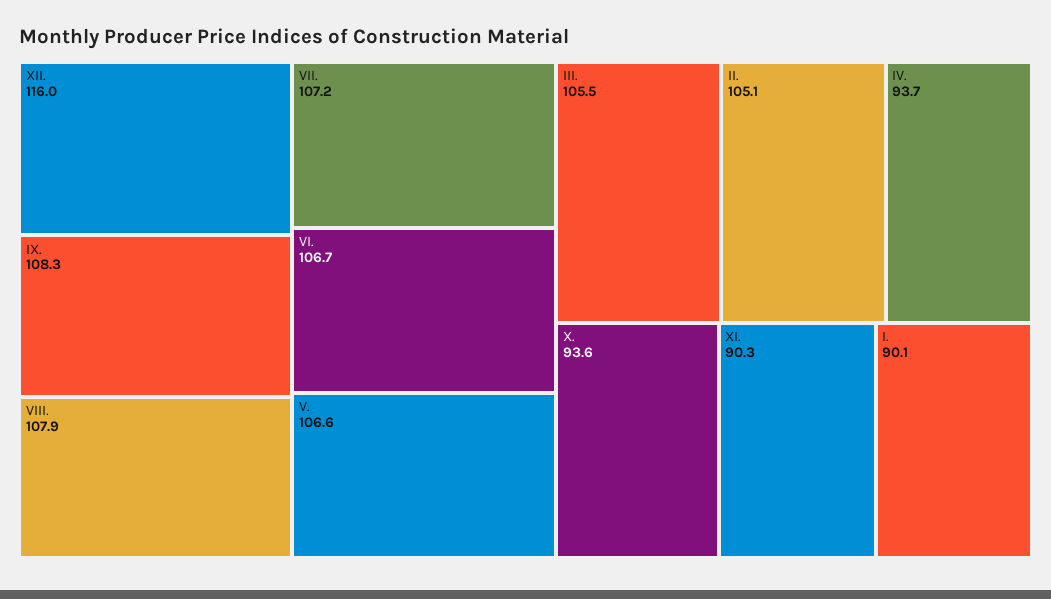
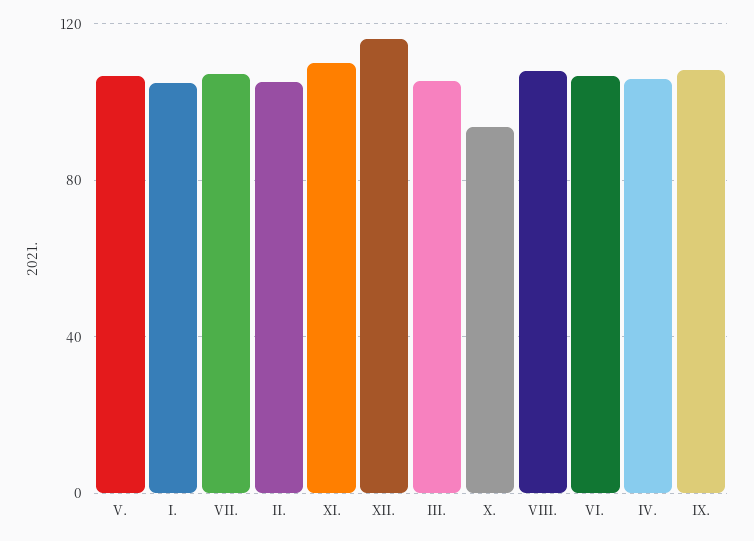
IV.: 93.7 -> 105
XI.: 90.3 -> 110
I.: 90.1 -> 105

